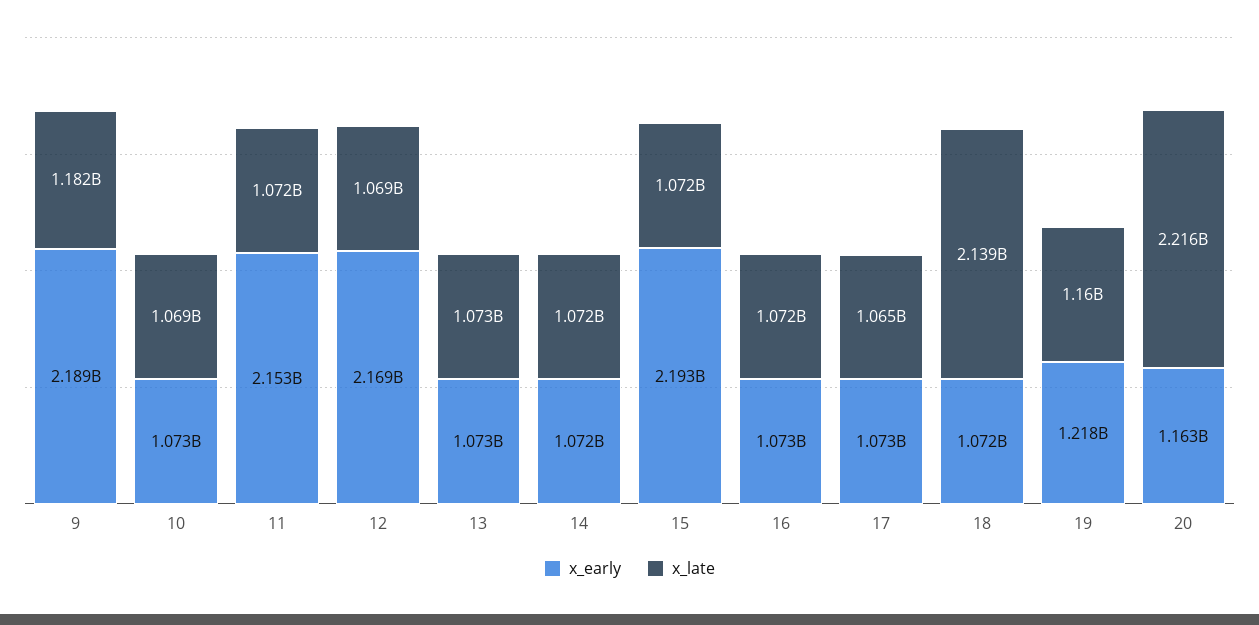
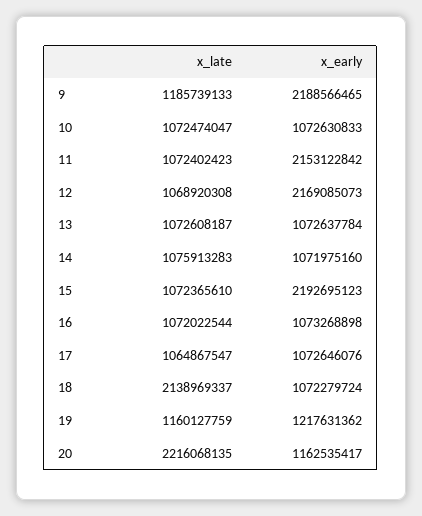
x_late, 9: 1182000000 -> 1185739133
x_late, 10: 1069000000 -> 1072474047
x_late, 14: 1072000000 -> 1075913283

